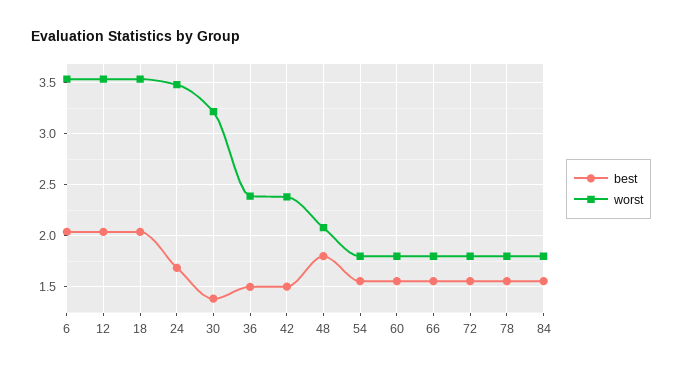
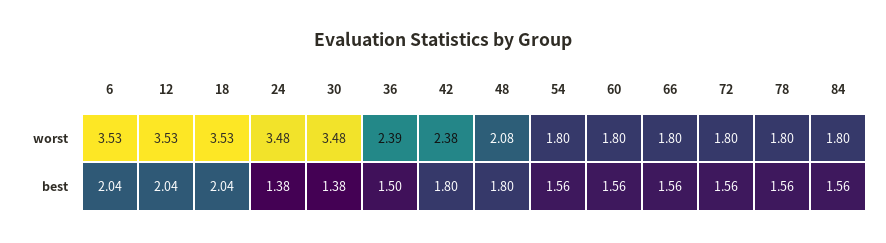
best, 24: 1.7 -> 1.38
worst, 30: 3.2 -> 3.48
best, 42: 1.5 -> 1.8

